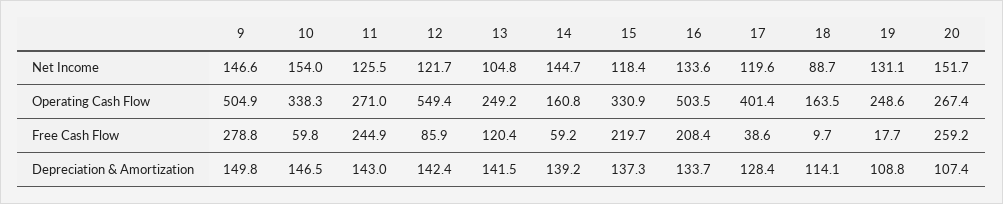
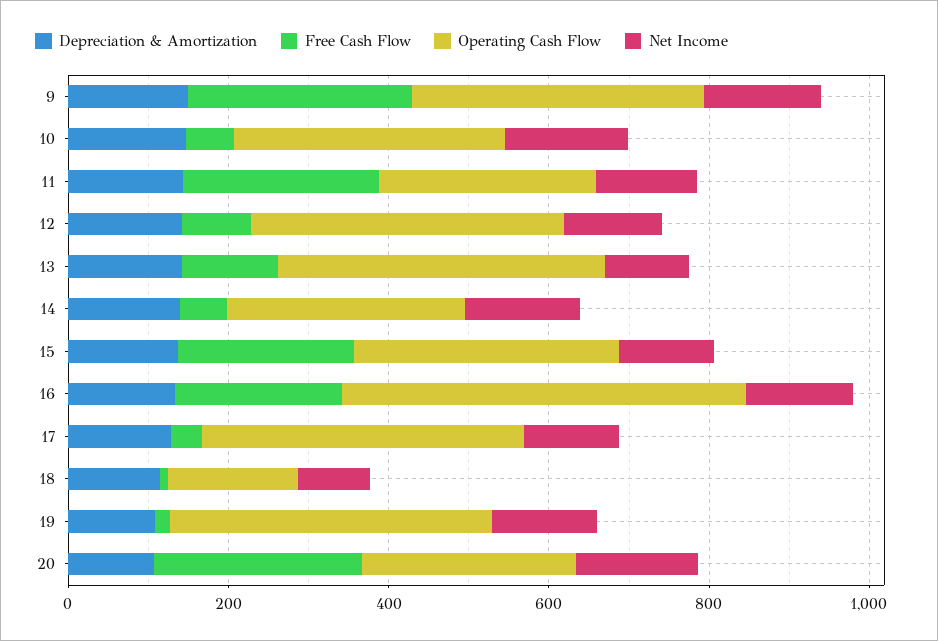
Operating Cash Flow, 9: 504.9 -> 350
Operating Cash Flow, 12: 549.4 -> 400
Operating Cash Flow, 13: 249.2 -> 400
Operating Cash Flow, 14: 160.8 -> 300
Operating Cash Flow, 19: 248.6 -> 400

